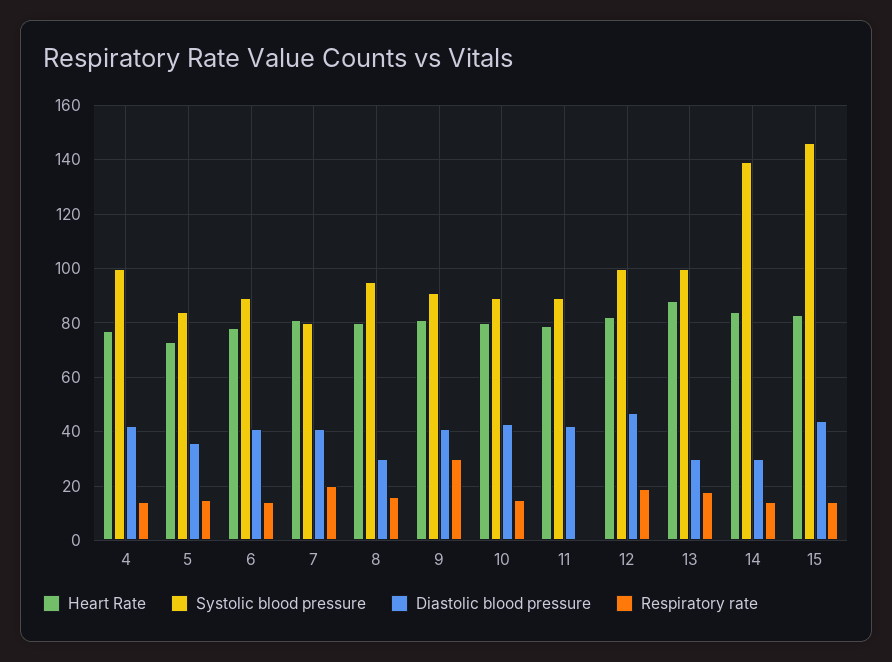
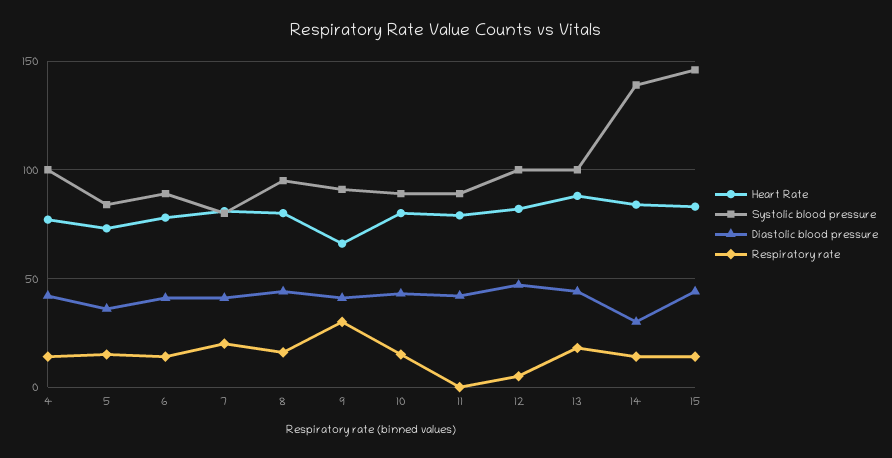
Diastolic blood pressure, 8: 30 -> 45
Heart Rate, 9: 80 -> 65
Respiratory rate, 12: 20 -> 5
Diastolic blood pressure, 13: 30 -> 45

